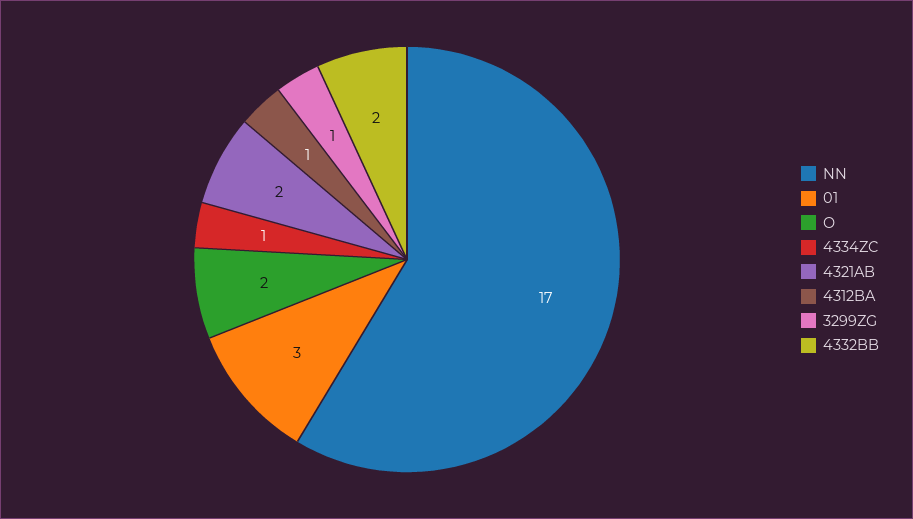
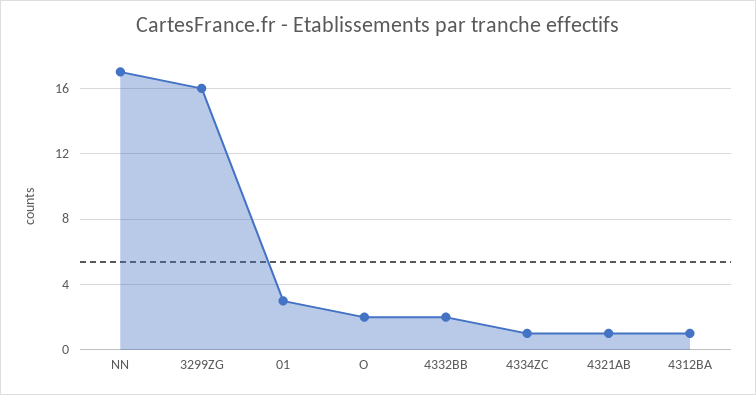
4321AB: 2 -> 1
3299ZG: 1 -> 16

